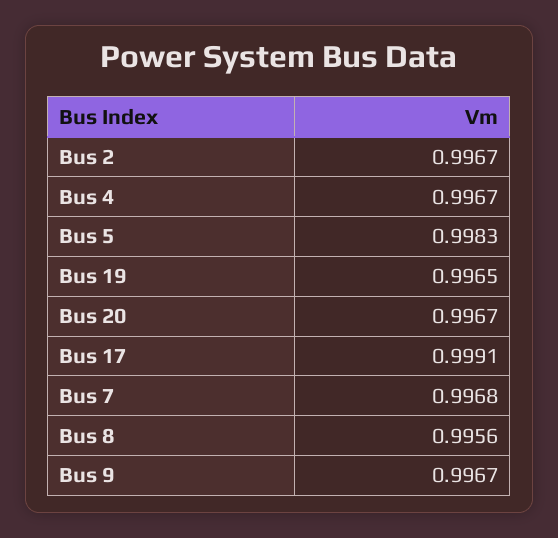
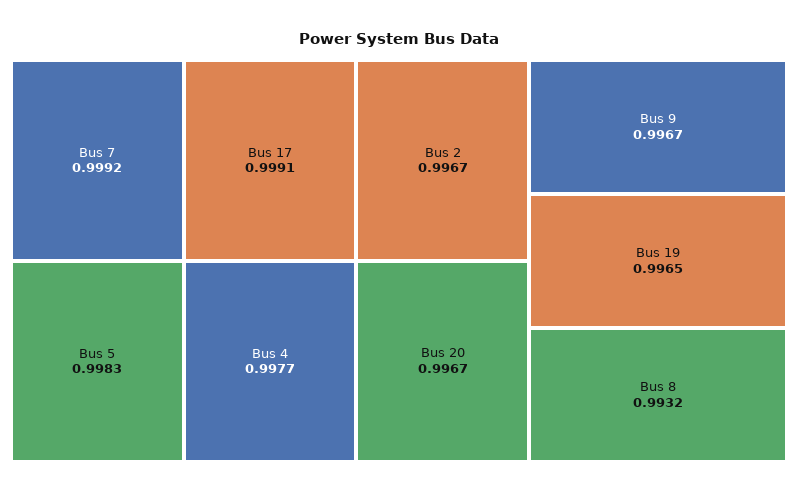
Bus 4: 0.9967 -> 0.9977
Bus 7: 0.9968 -> 0.9992
Bus 8: 0.9956 -> 0.9932

